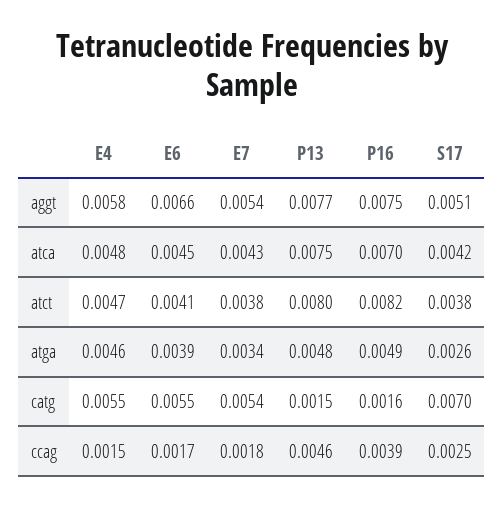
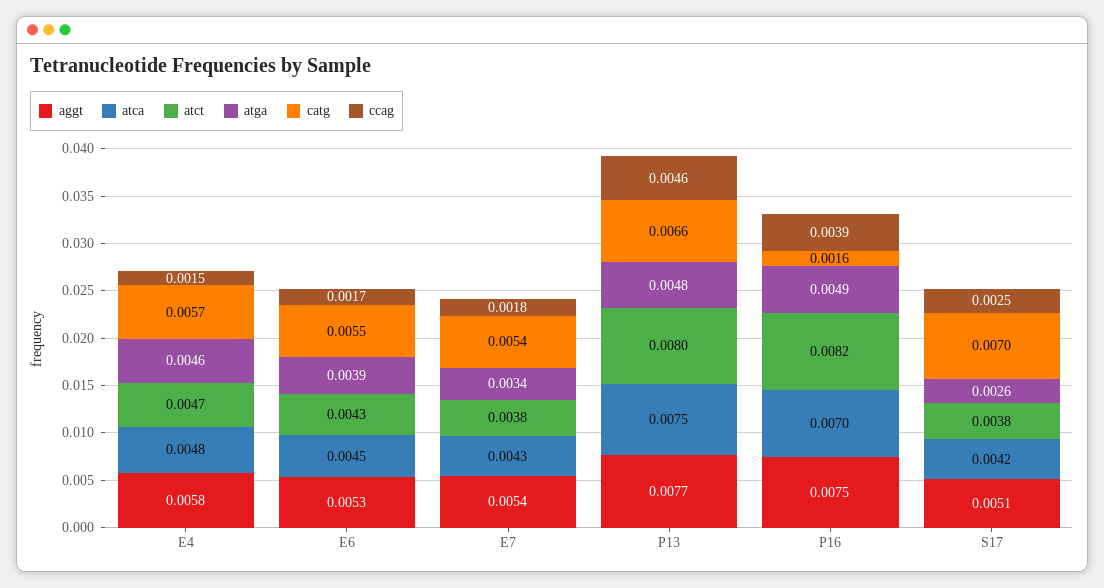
aggt, E6: 0.0066 -> 0.0053
atct, E6: 0.0041 -> 0.0043
catg, E4: 0.0055 -> 0.0057
catg, P13: 0.0015 -> 0.0066

